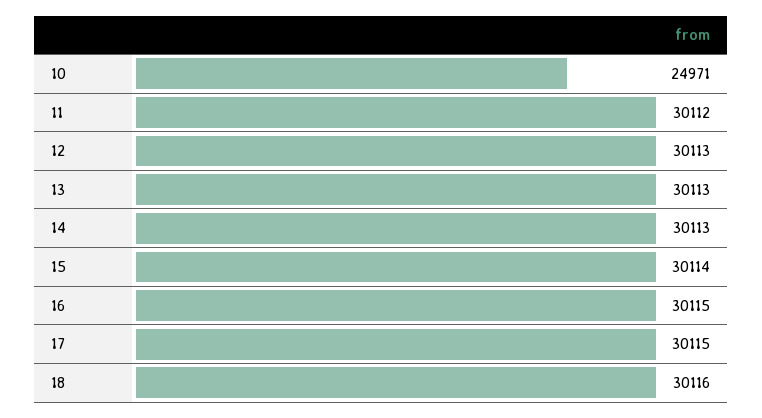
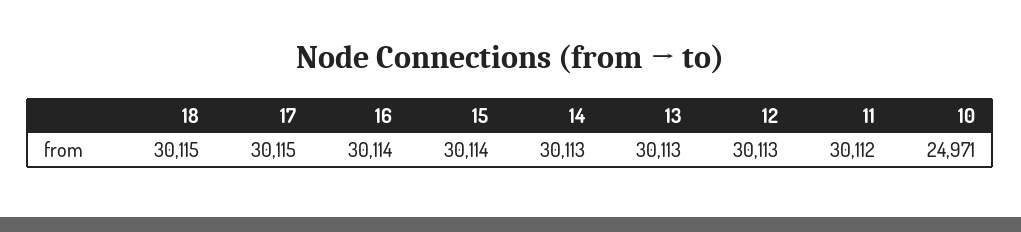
16: 30115 -> 30114
18: 30116 -> 30115

